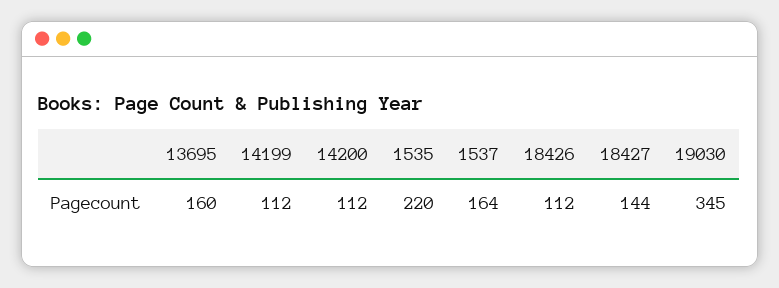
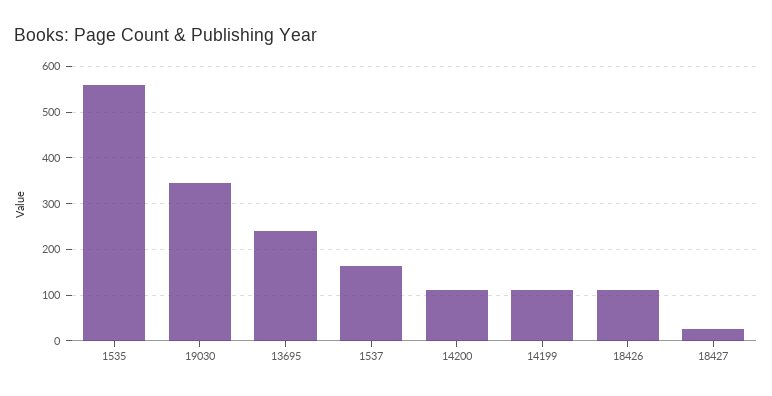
13695: 160 -> 240
1535: 220 -> 560
18427: 144 -> 20

